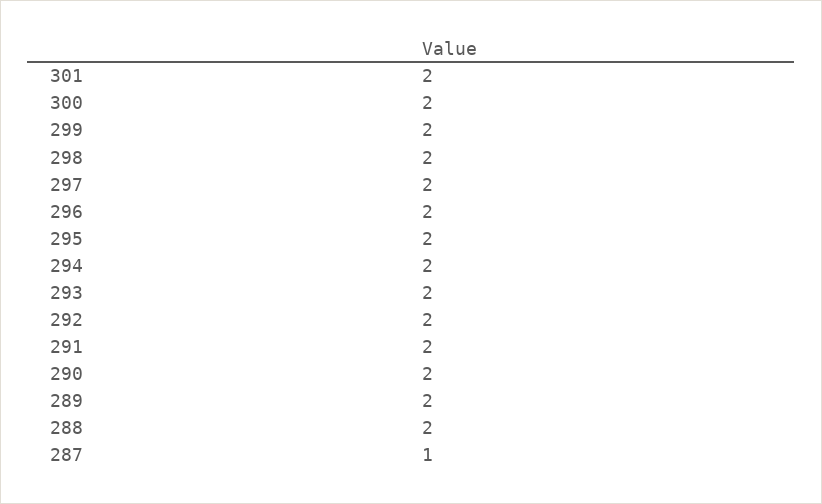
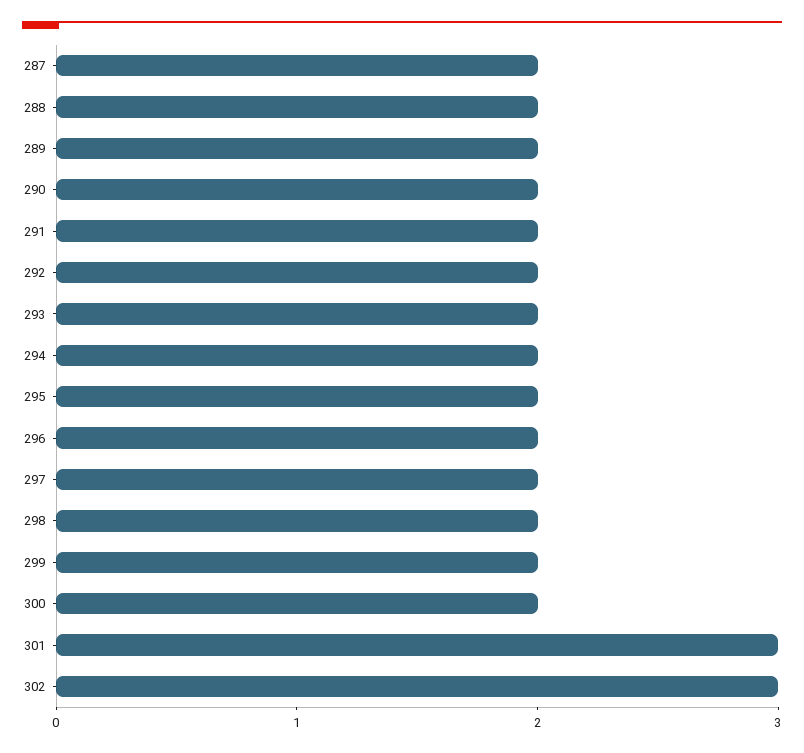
301: 2 -> 3
287: 1 -> 2
302: none -> 3

